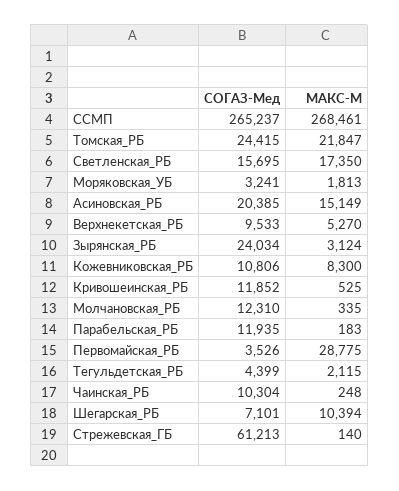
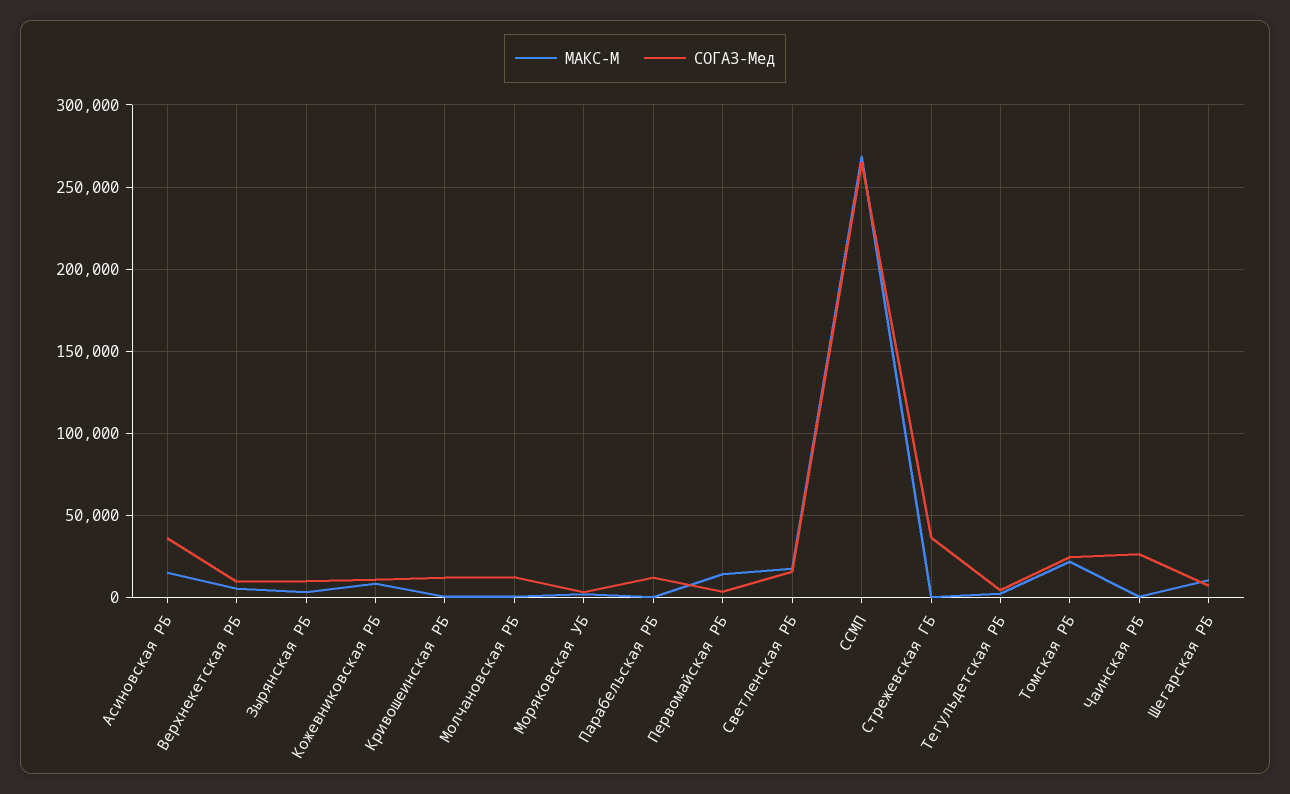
СОГАЗ-Мед, Асиновская_РБ: 20385 -> 35000
СОГАЗ-Мед, Зырянская_РБ: 24034 -> 10000
МАКС-М, Первомайская_РБ: 28775 -> 15000
СОГАЗ-Мед, Чаинская_РБ: 10304 -> 25000
СОГАЗ-Мед, Стрежевская_ГБ: 61213 -> 35000

